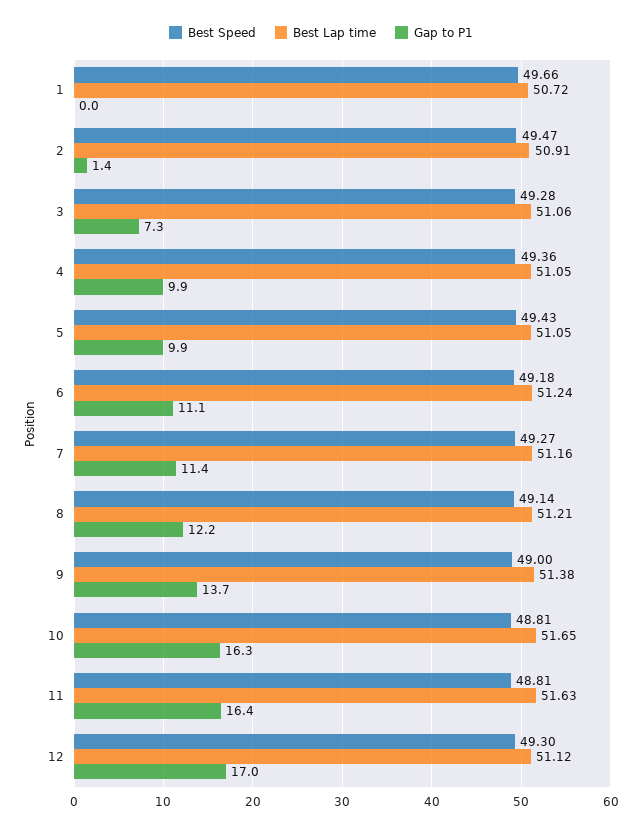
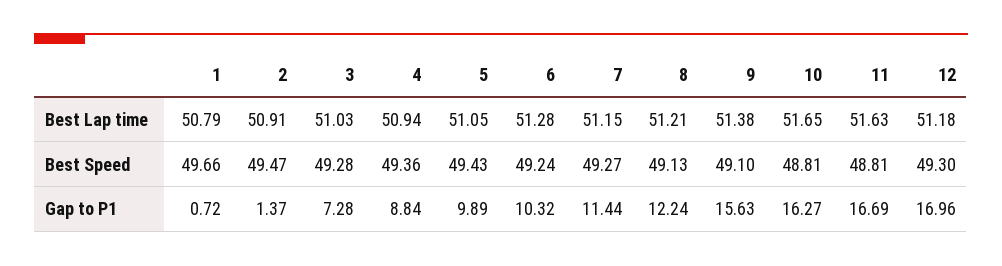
Best Lap time, 1: 50.72 -> 50.79
Gap to P1, 1: 0 -> 0.72
Best Lap time, 3: 51.06 -> 51.03
Best Lap time, 4: 51.05 -> 50.94
Gap to P1, 4: 9.9 -> 8.84
Best Speed, 6: 49.18 -> 49.24
Best Lap time, 6: 51.24 -> 51.28
Gap to P1, 6: 11.1 -> 10.32
Best Lap time, 7: 51.16 -> 51.15
Best Speed, 8: 49.14 -> 49.13
Best Speed, 9: 49 -> 49.1
Gap to P1, 9: 13.7 -> 15.63
Gap to P1, 11: 16.4 -> 16.69
Best Lap time, 12: 51.12 -> 51.18

